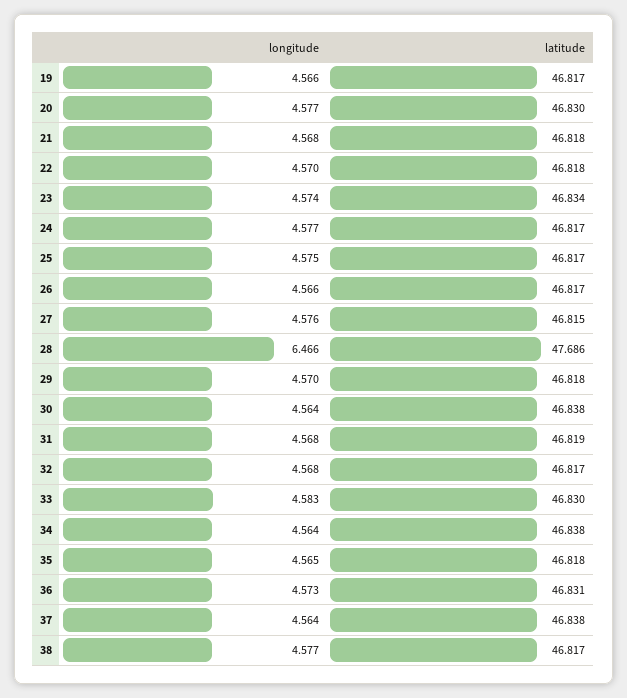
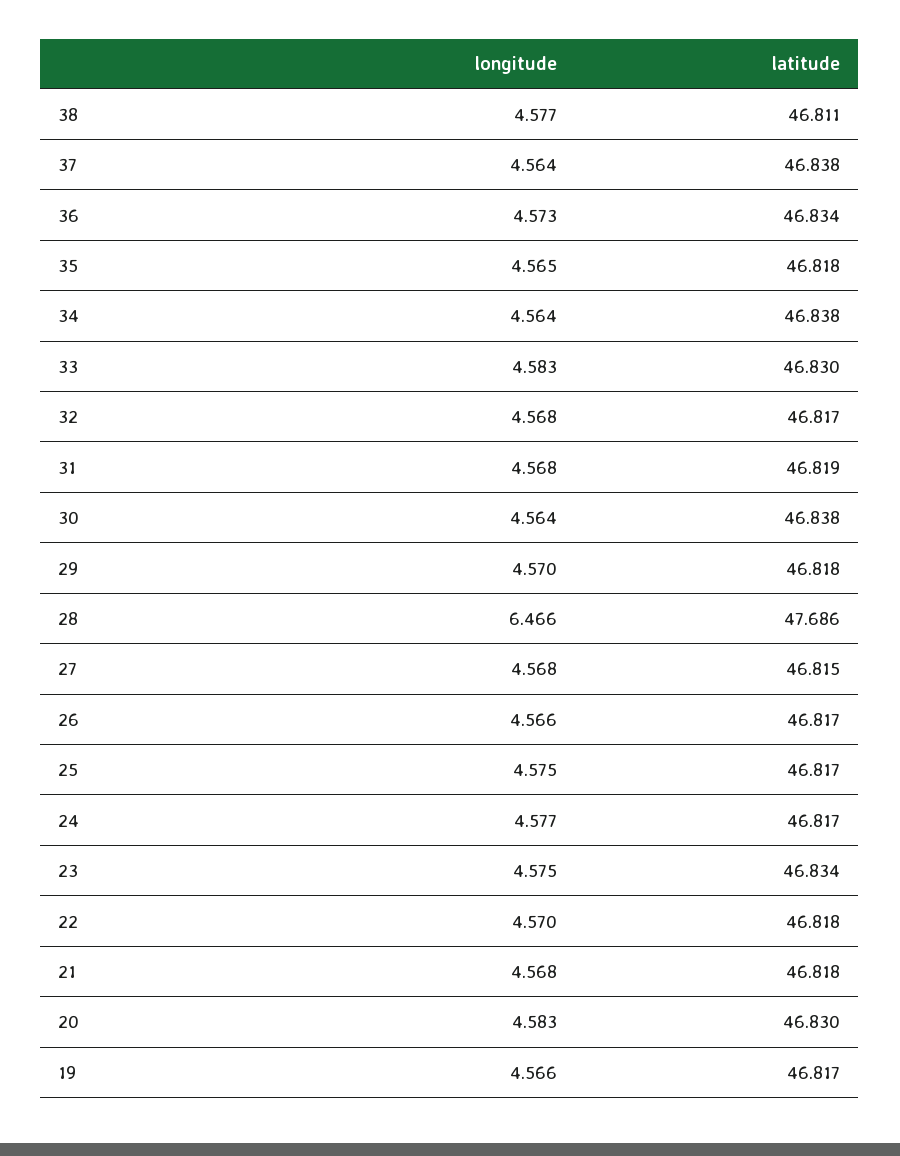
longitude, 20: 4.577 -> 4.583
longitude, 23: 4.574 -> 4.575
longitude, 27: 4.576 -> 4.568
latitude, 36: 46.831 -> 46.834
latitude, 38: 46.817 -> 46.811

